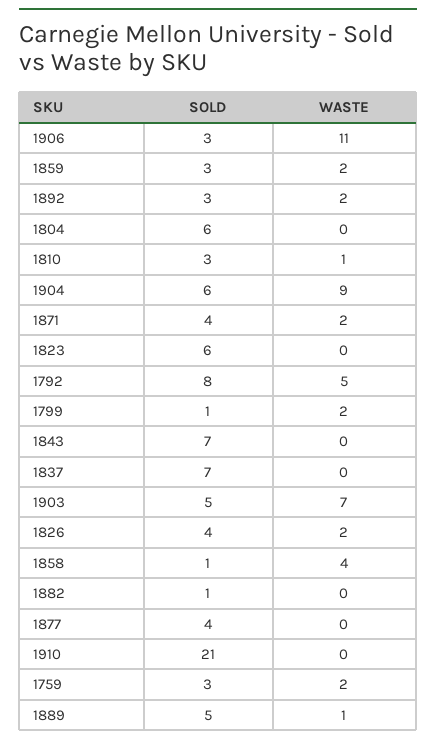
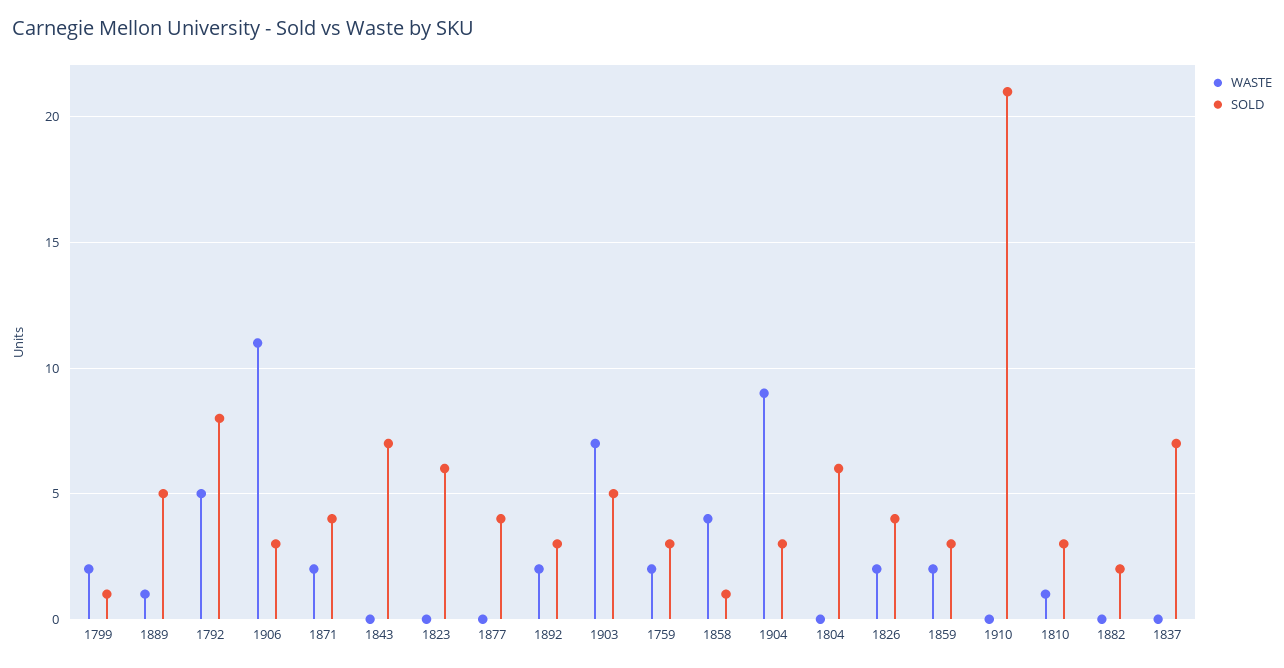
SOLD, 1904: 6 -> 3
SOLD, 1882: 1 -> 2

